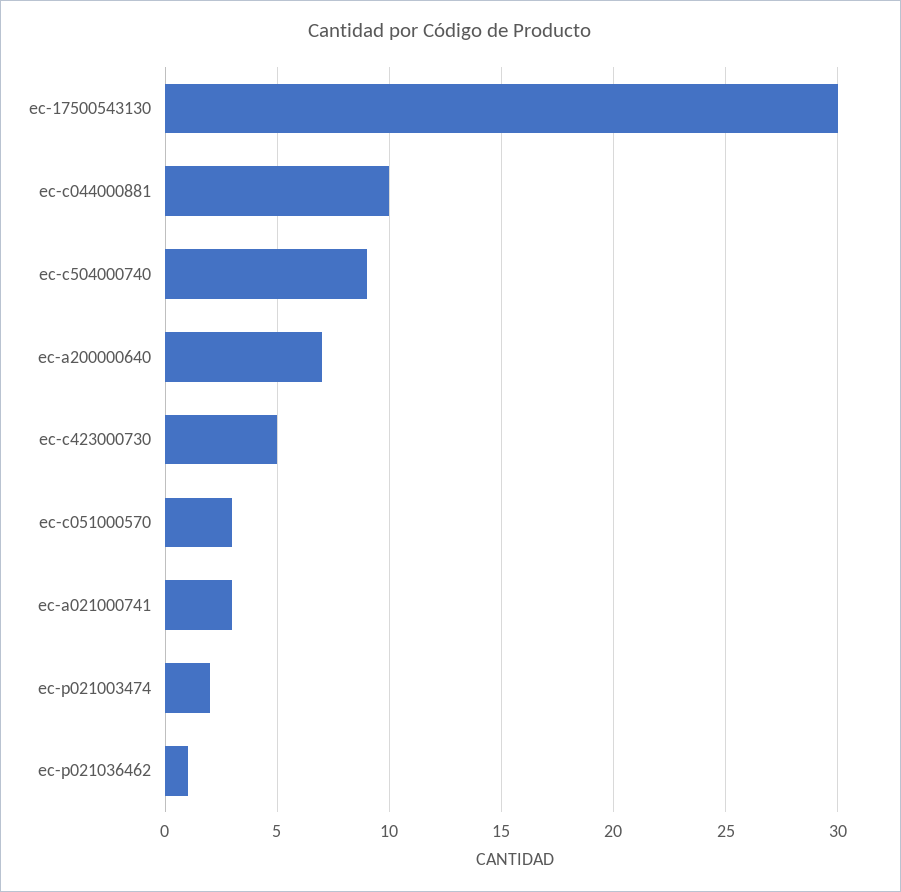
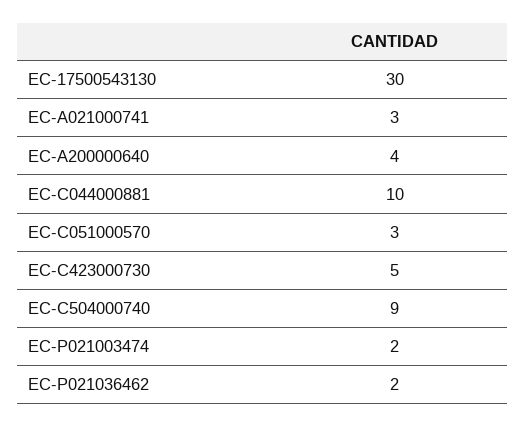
ec-a200000640: 7 -> 4
ec-p021036462: 1 -> 2

